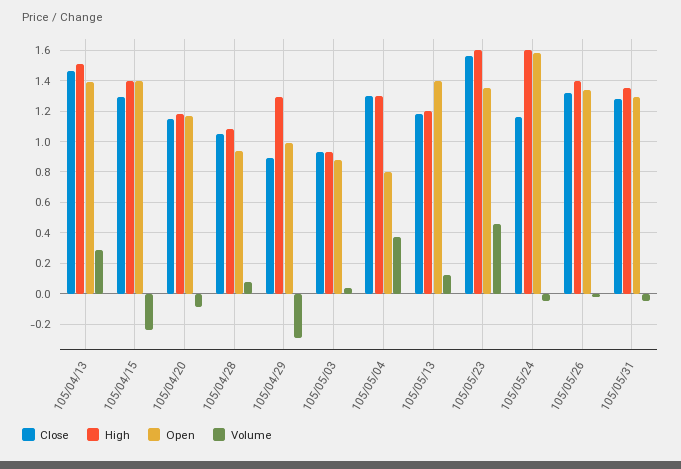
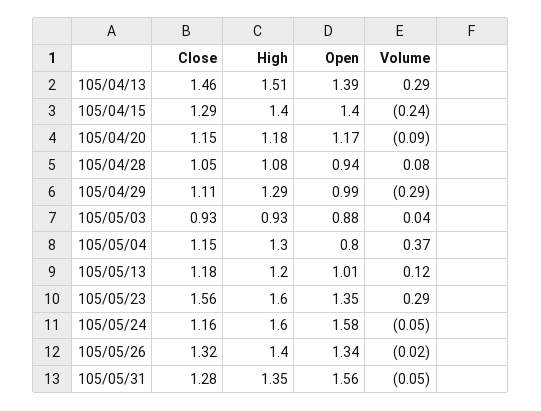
Close, 105/04/29: 0.9 -> 1.11
Close, 105/05/04: 1.3 -> 1.15
Open, 105/05/13: 1.4 -> 1.01
Volume, 105/05/23: 0.45 -> 0.29
Open, 105/05/31: 1.3 -> 1.56

